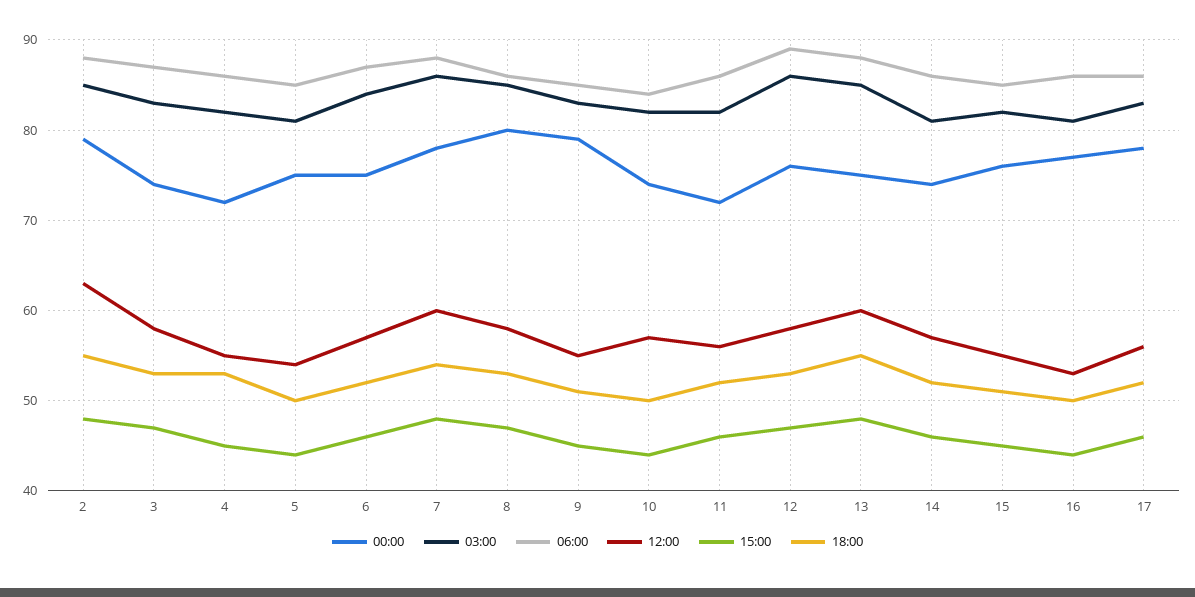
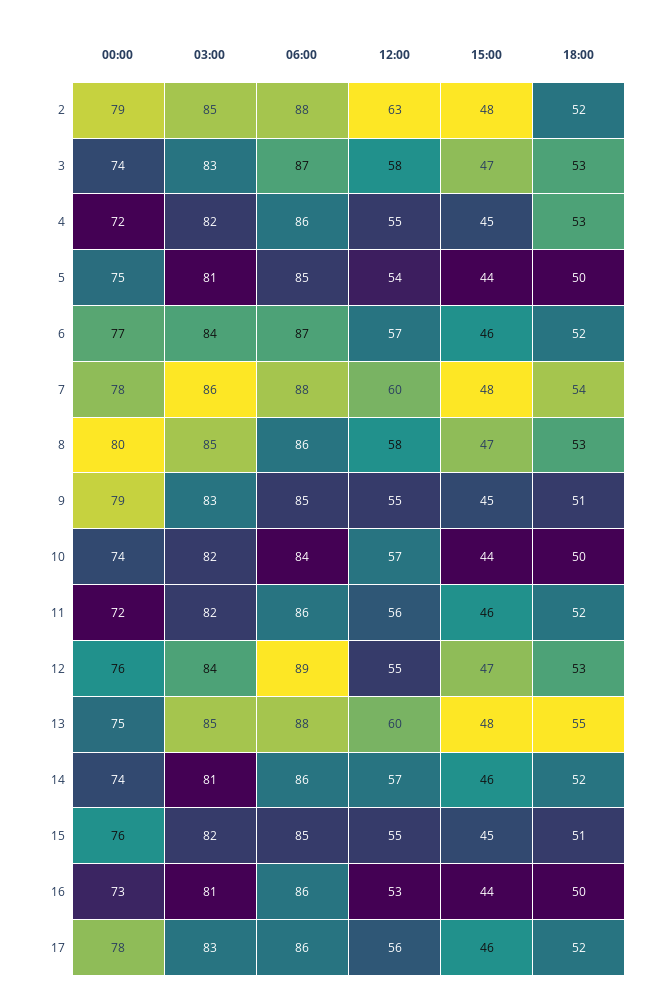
18:00, 2: 55 -> 52
00:00, 6: 75 -> 77
03:00, 12: 86 -> 84
12:00, 12: 58 -> 55
00:00, 16: 77 -> 73

